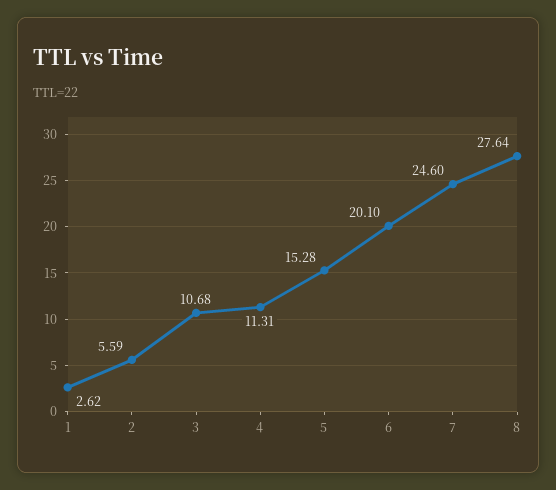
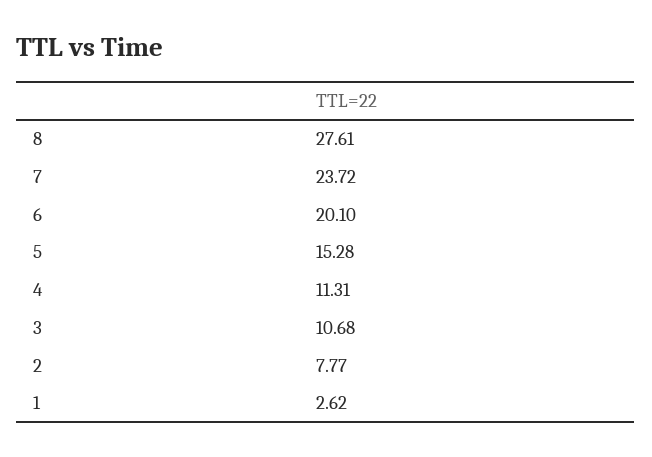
2: 5.59 -> 7.77
7: 24.6 -> 23.72
8: 27.64 -> 27.61

